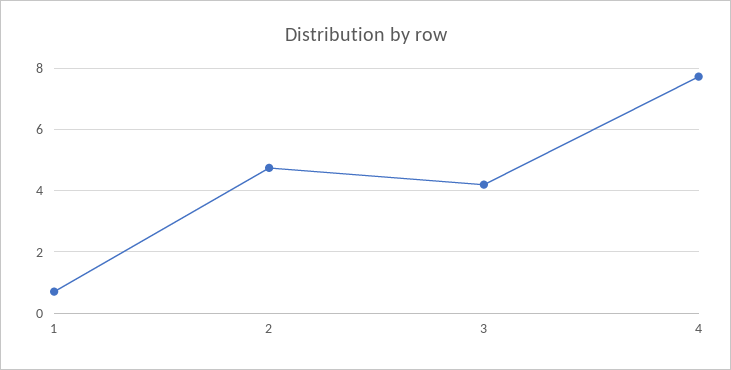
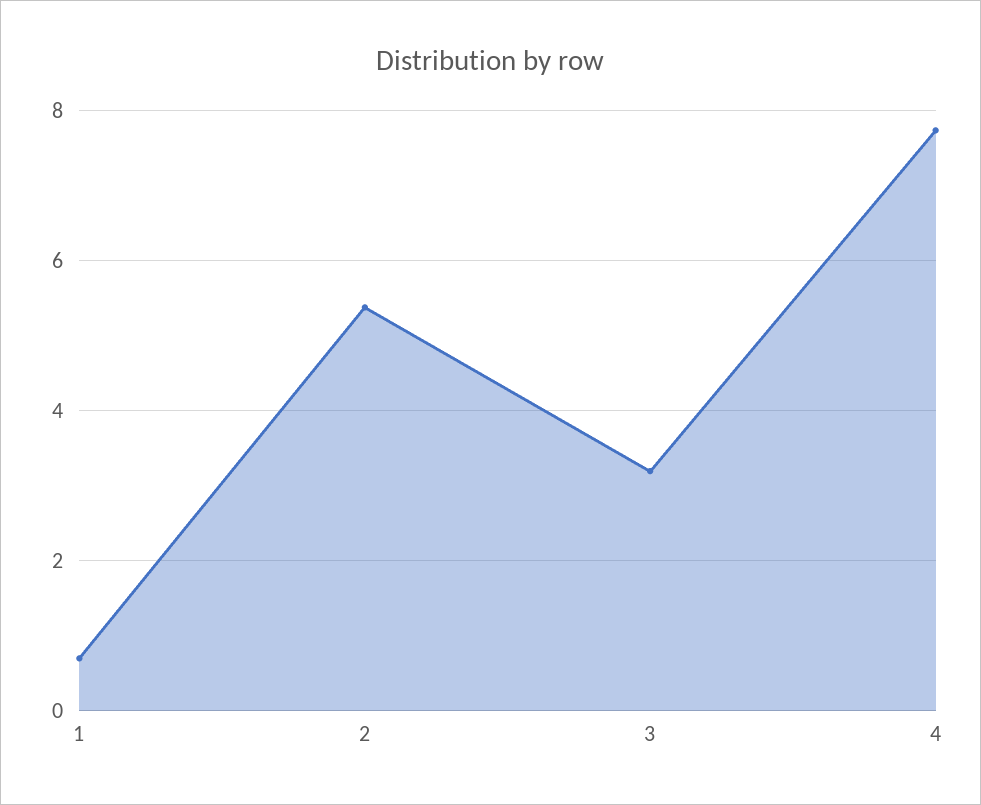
2: 4.8 -> 5.4
3: 4.2 -> 3.2

